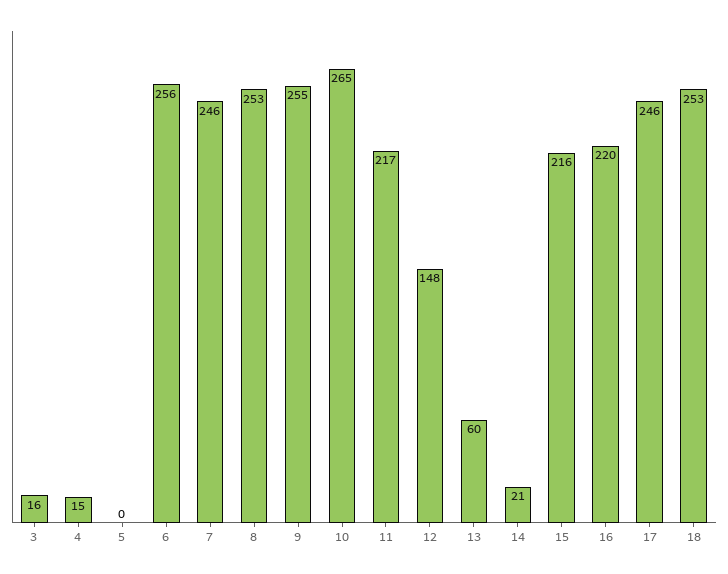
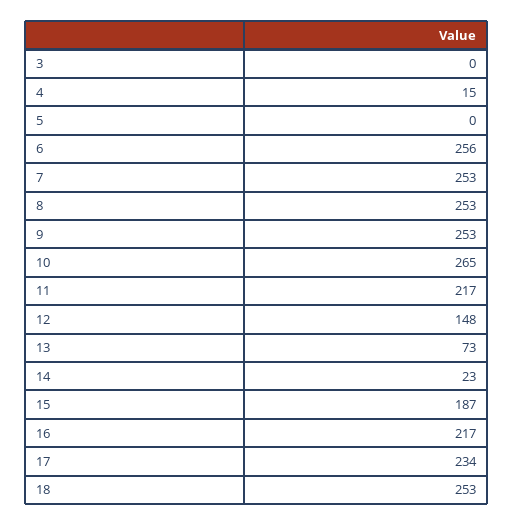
3: 16 -> 0
7: 246 -> 253
9: 255 -> 253
13: 60 -> 73
14: 21 -> 23
15: 216 -> 187
16: 220 -> 217
17: 246 -> 234

